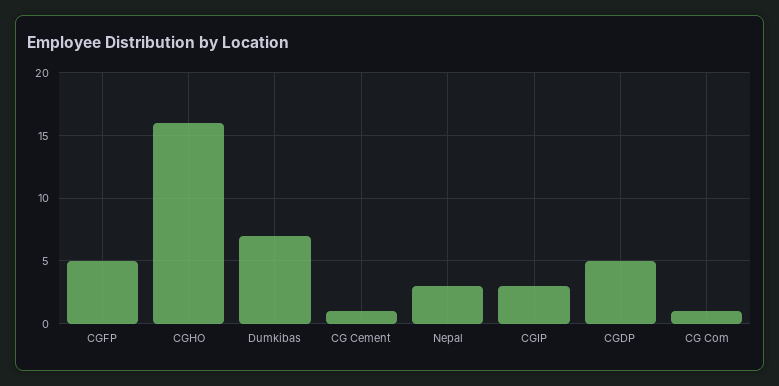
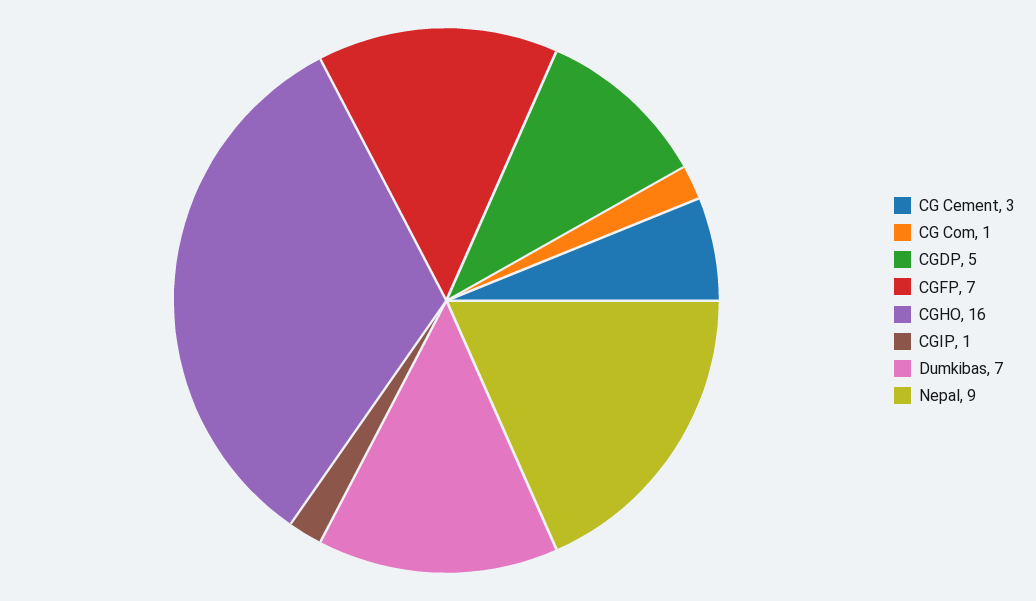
CGFP: 5 -> 7
CG Cement: 1 -> 3
Nepal: 3 -> 9
CGIP: 3 -> 1

